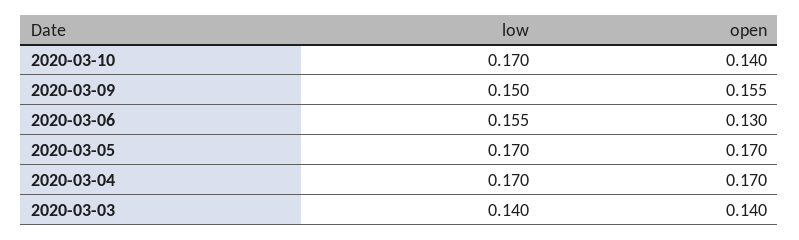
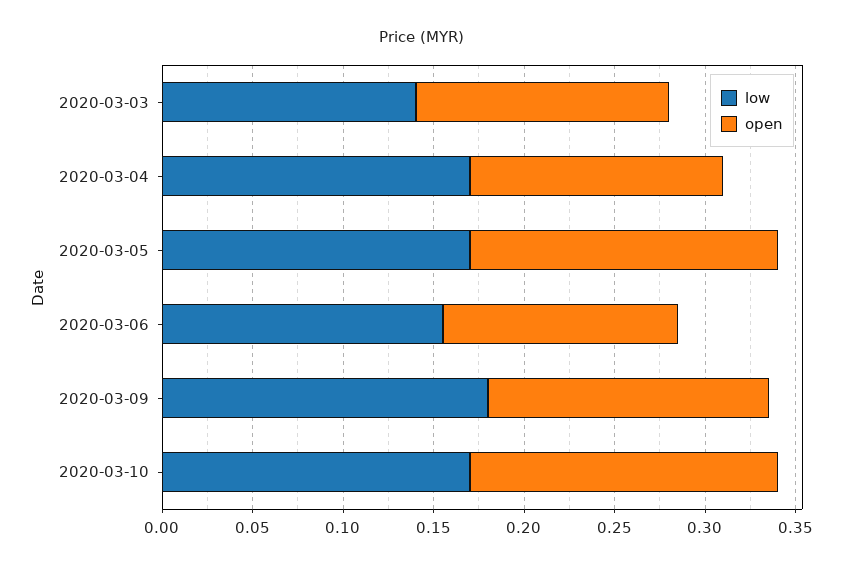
open, 2020-03-10: 0.14 -> 0.17
low, 2020-03-09: 0.15 -> 0.18
open, 2020-03-04: 0.17 -> 0.14

